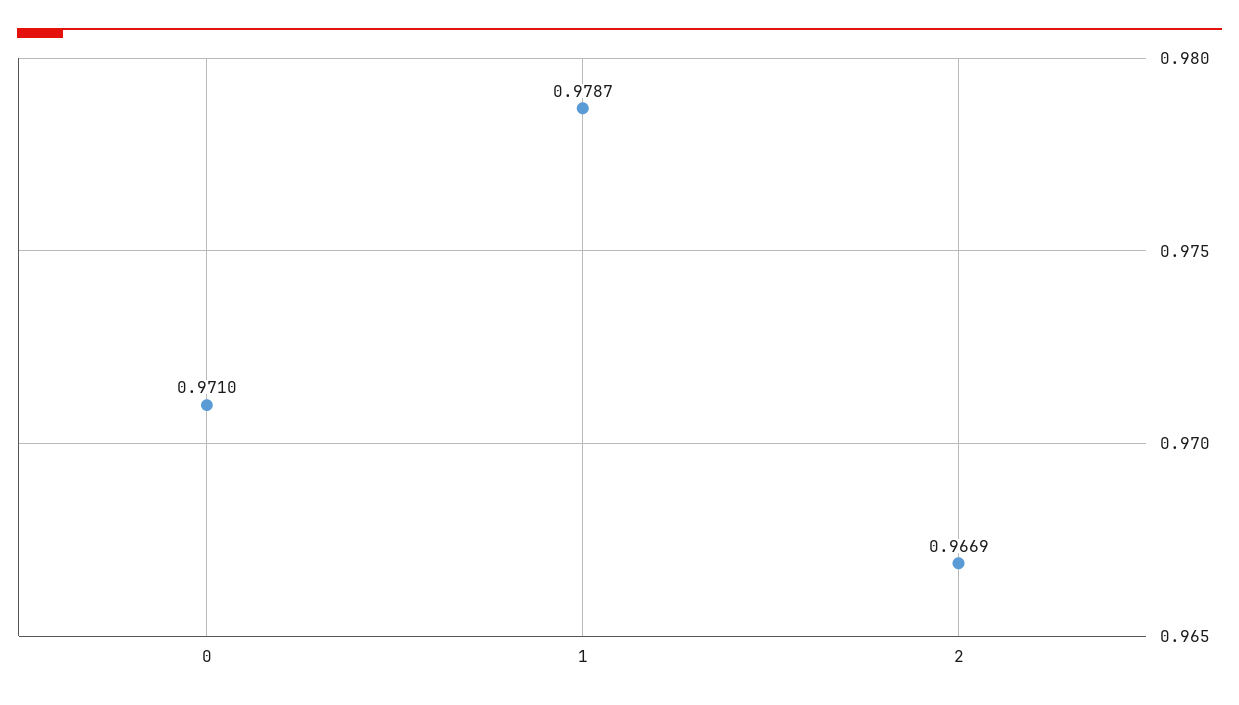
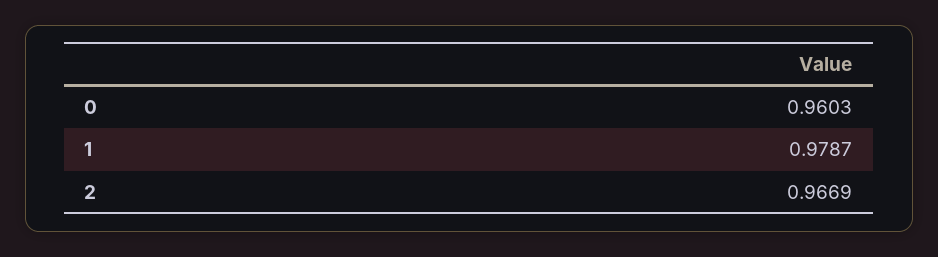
0: 0.971 -> 0.9603

